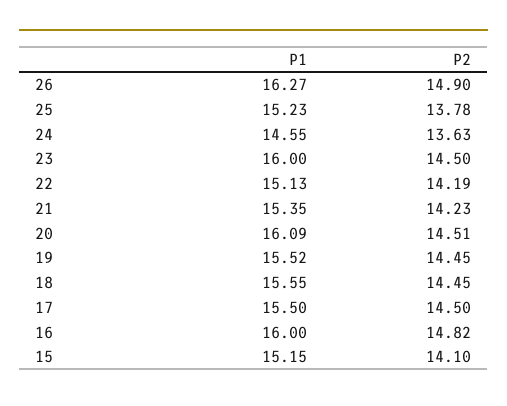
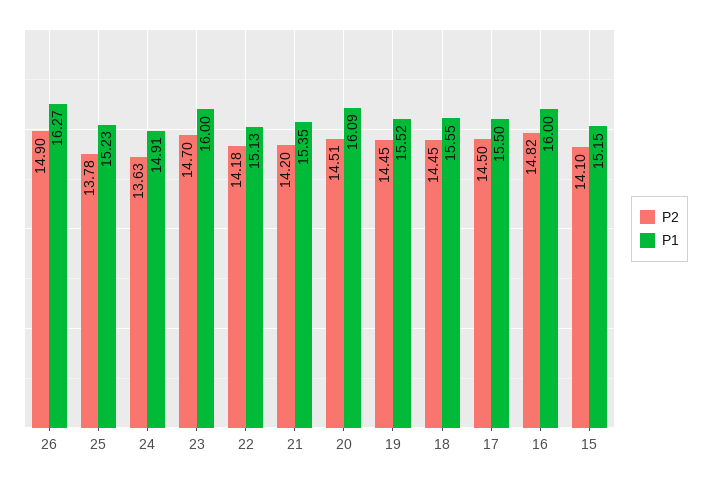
P1, 24: 14.55 -> 14.91
P2, 23: 14.5 -> 14.7
P2, 22: 14.19 -> 14.18
P2, 21: 14.23 -> 14.2

